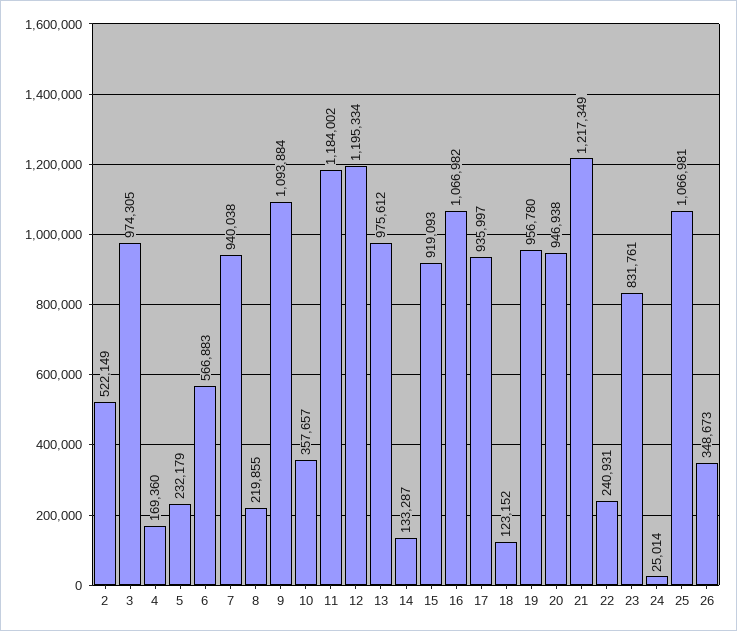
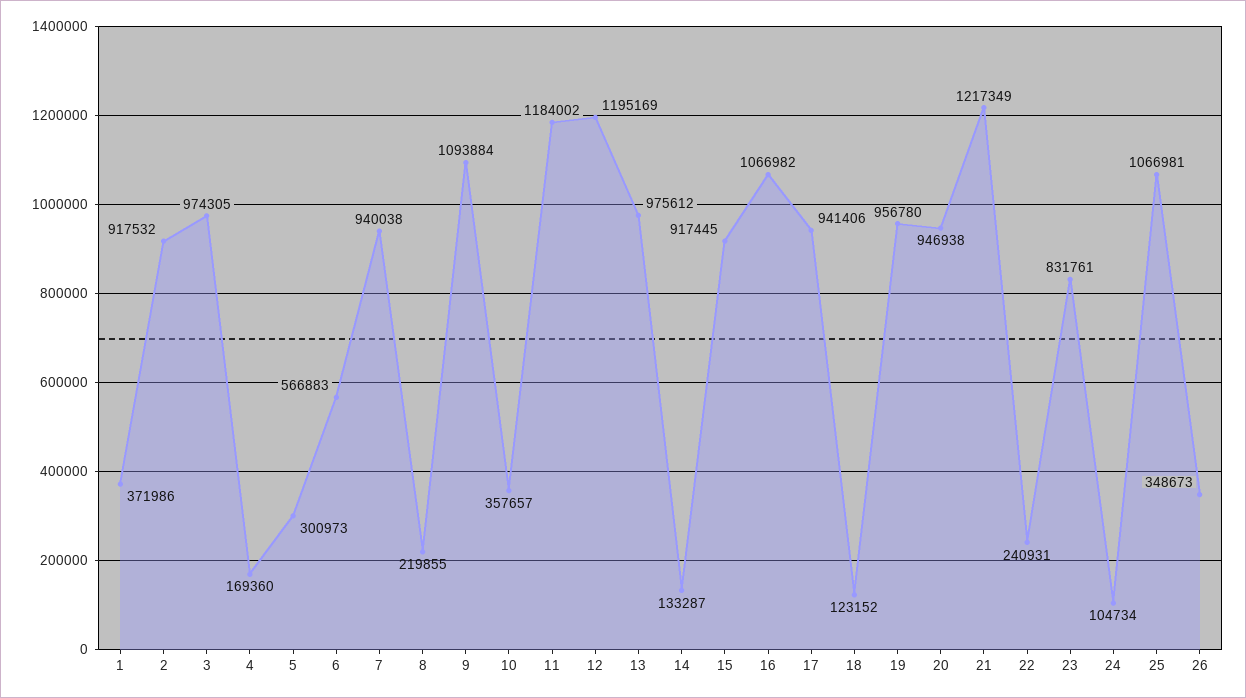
2: 522149 -> 917532
5: 232179 -> 300973
12: 1195334 -> 1195169
15: 919093 -> 917445
17: 935997 -> 941406
24: 25014 -> 104734
1: none -> 371986

